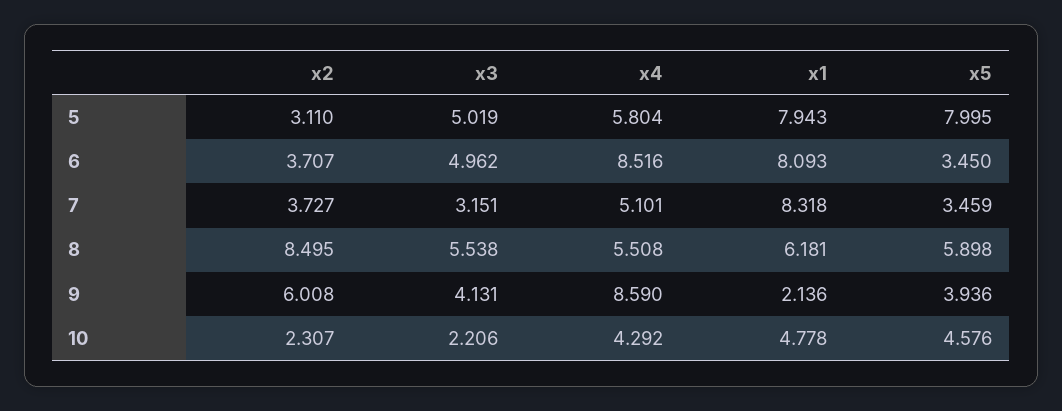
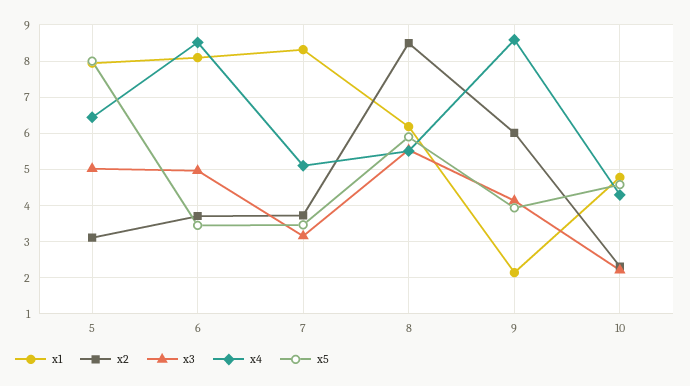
x4, 5: 5.804 -> 6.4

